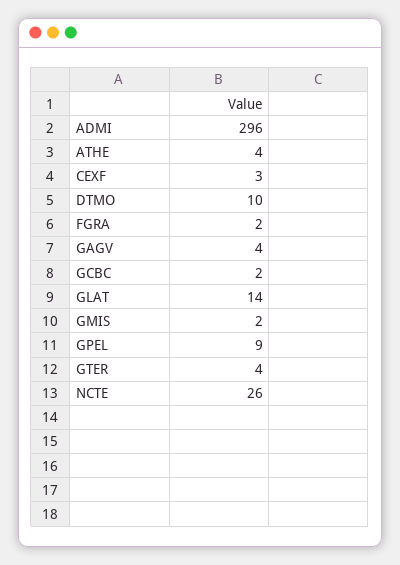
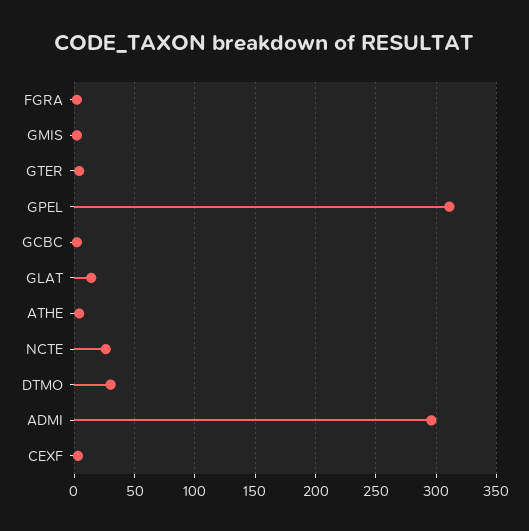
DTMO: 10 -> 30
GAGV: 4 -> none
GPEL: 9 -> 310

